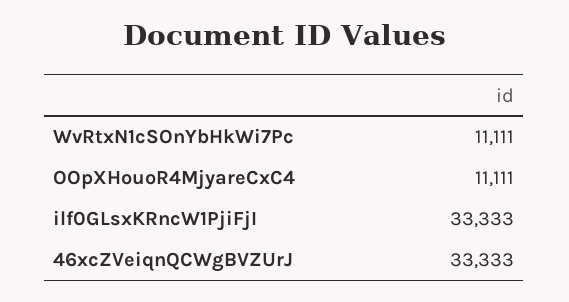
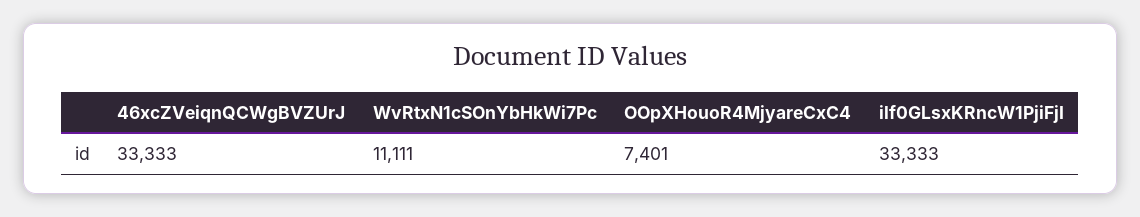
OOpXHouoR4MjyareCxC4: 11111 -> 7401

